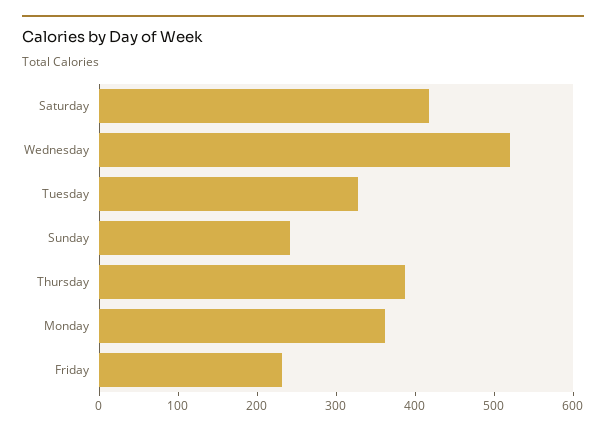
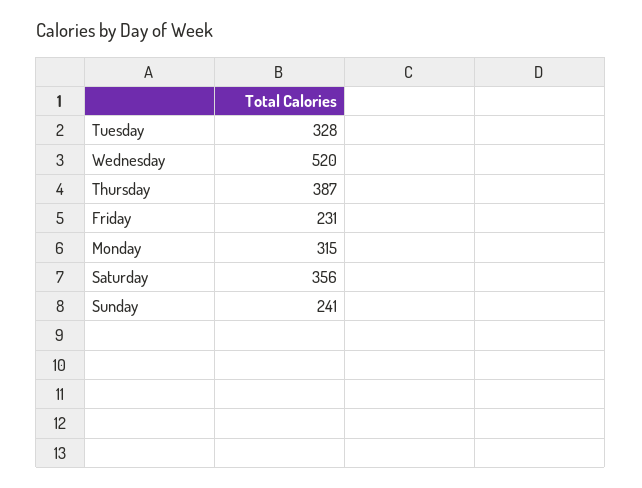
Saturday: 420 -> 356
Monday: 360 -> 315

